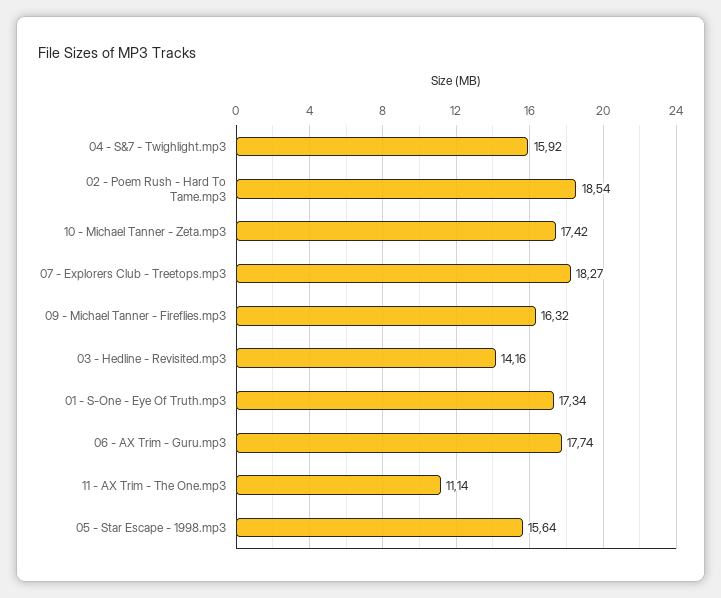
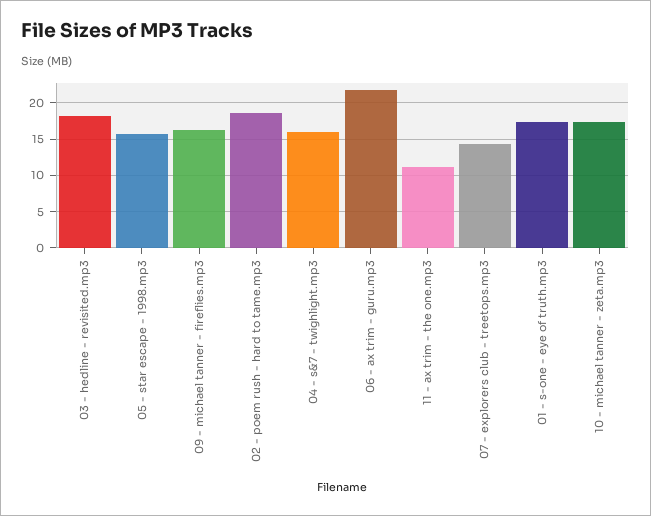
07 - Explorers Club - Treetops.mp3: 18.27 -> 14
03 - Hedline - Revisited.mp3: 14.16 -> 18
06 - AX Trim - Guru.mp3: 17.74 -> 22

